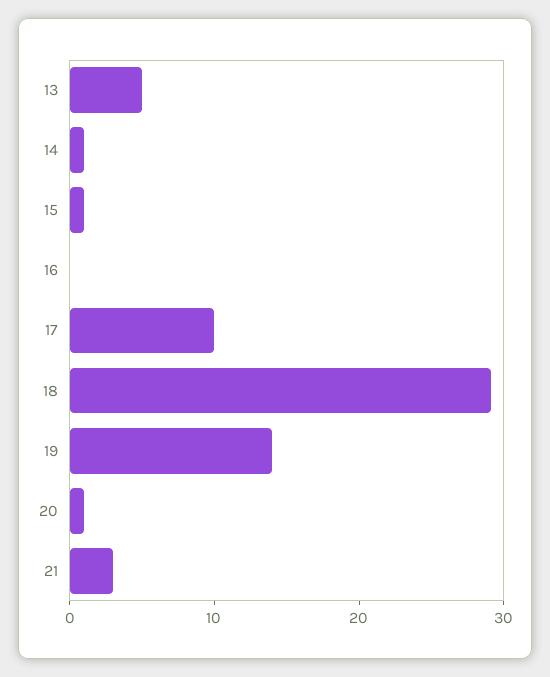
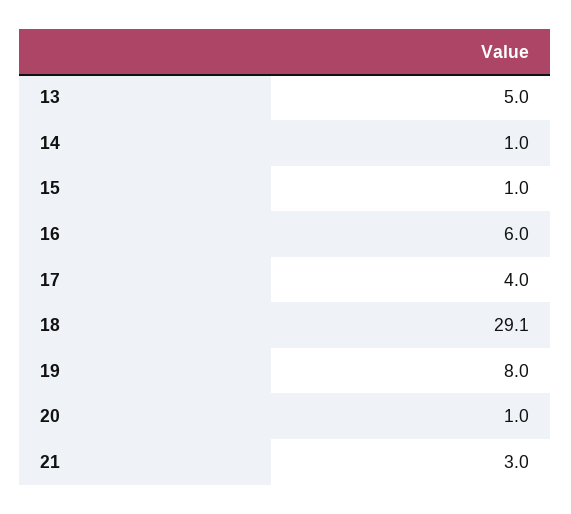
16: 0 -> 6
17: 10 -> 4
19: 14 -> 8

